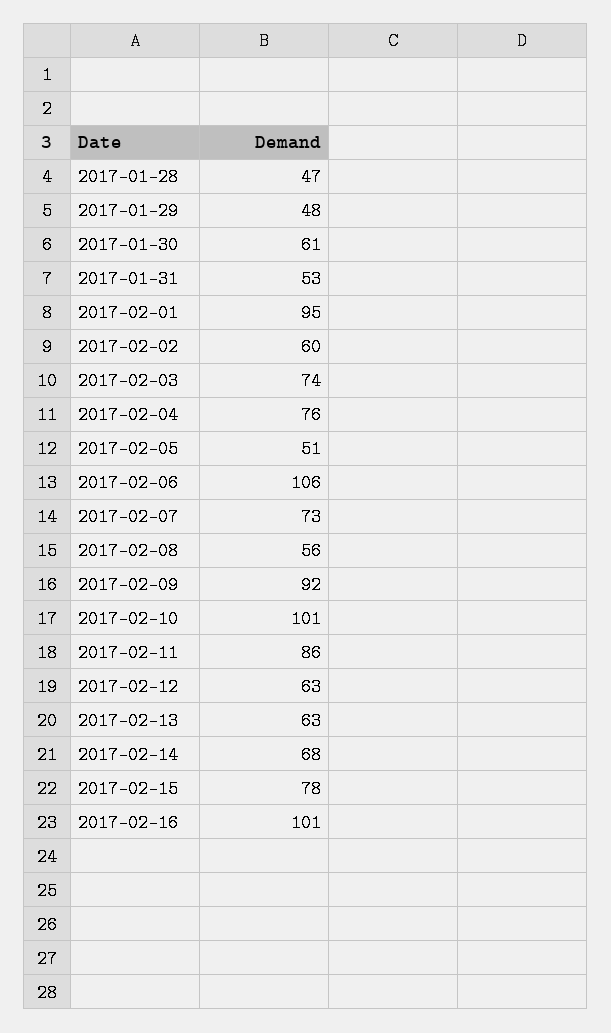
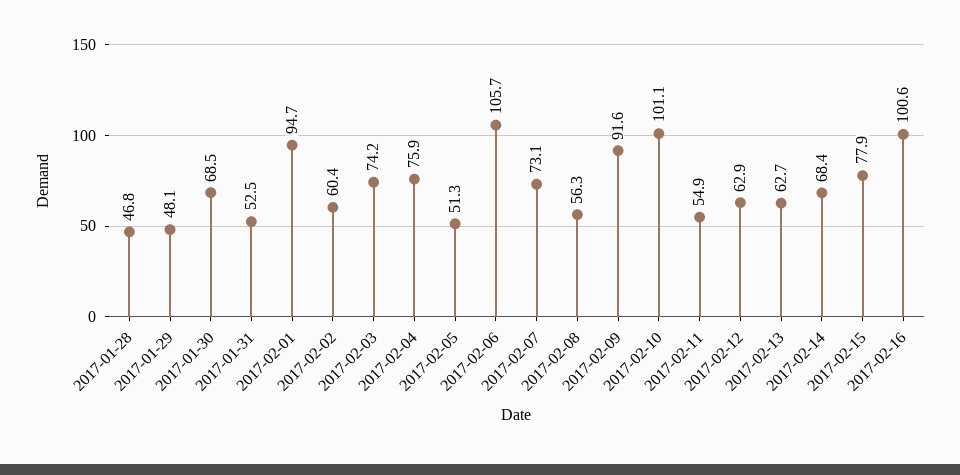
2017-01-30: 61 -> 68.5
2017-02-11: 86 -> 54.9

